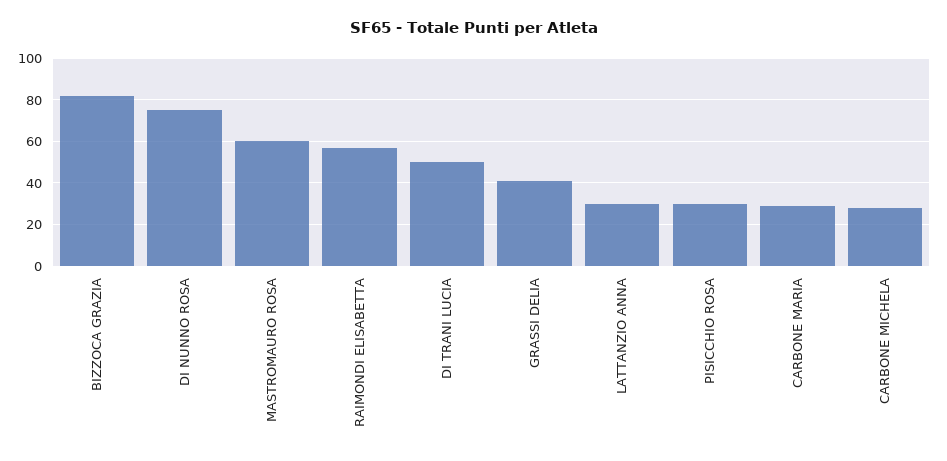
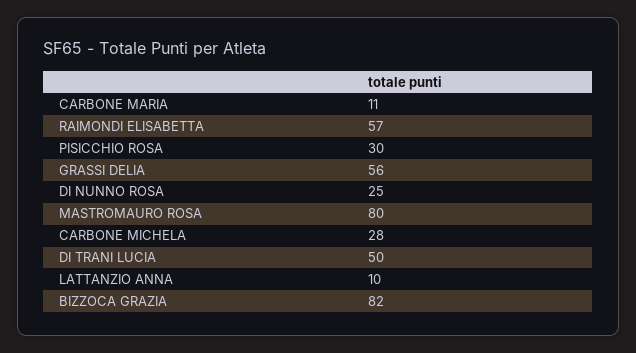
DI NUNNO ROSA: 75 -> 25
MASTROMAURO ROSA: 60 -> 80
GRASSI DELIA: 40 -> 56
LATTANZIO ANNA: 30 -> 10
CARBONE MARIA: 30 -> 11

